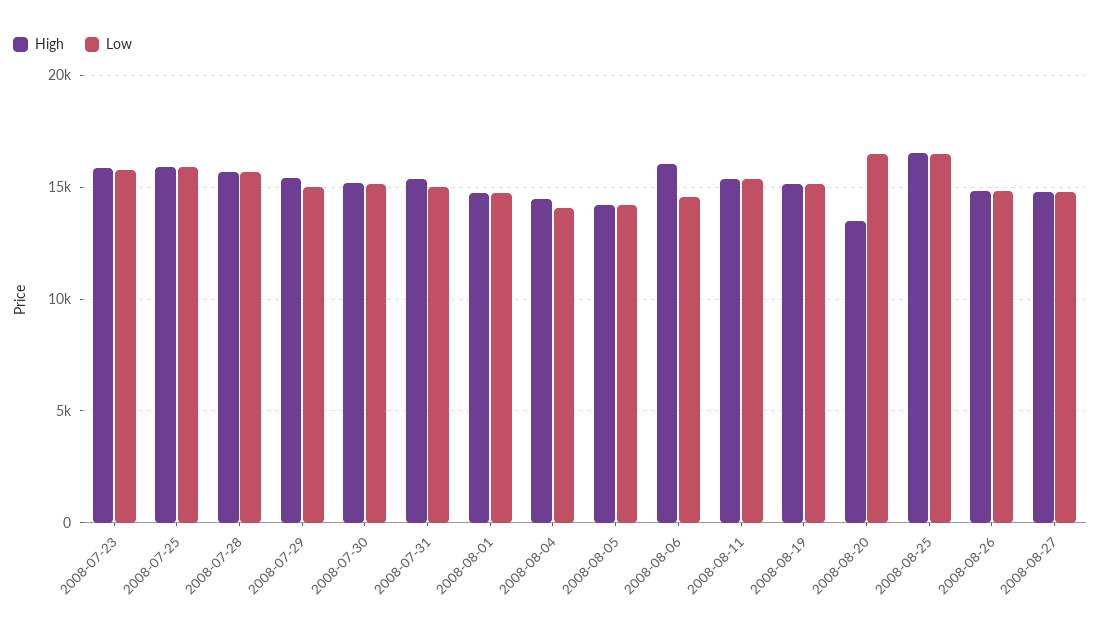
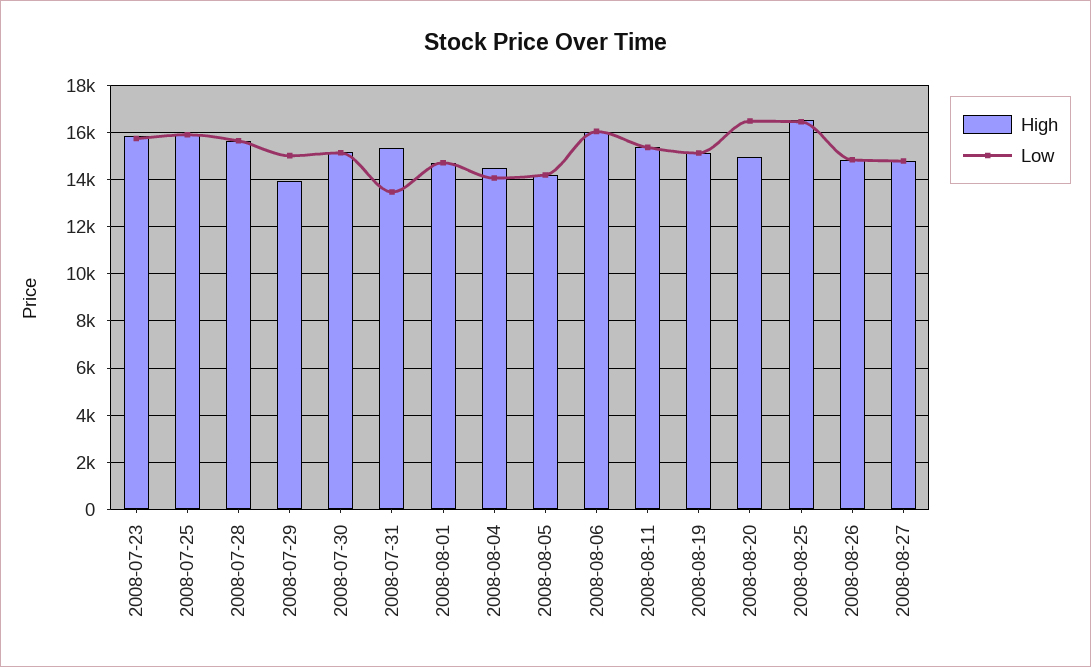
High, 2008-07-29: 15500 -> 14000
Low, 2008-07-31: 15000 -> 13500
Low, 2008-08-06: 14500 -> 16000
High, 2008-08-20: 13500 -> 15000

